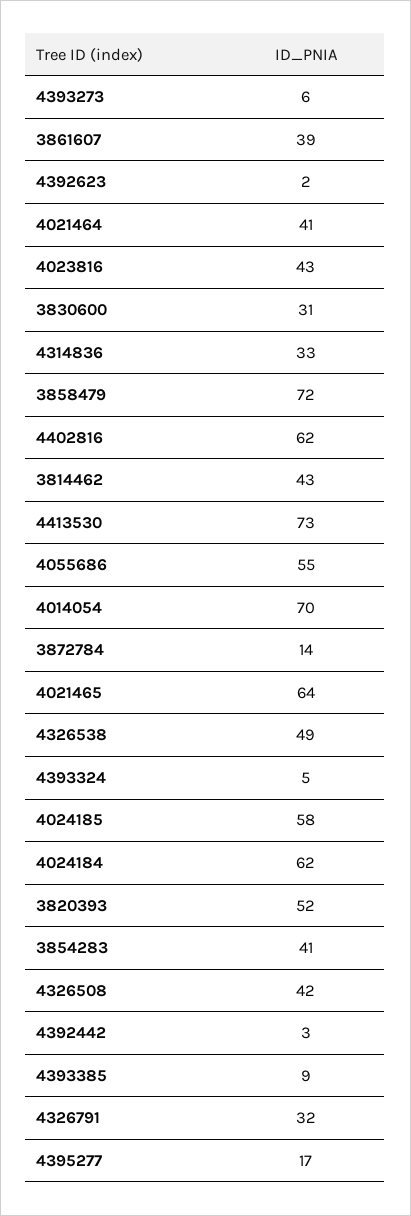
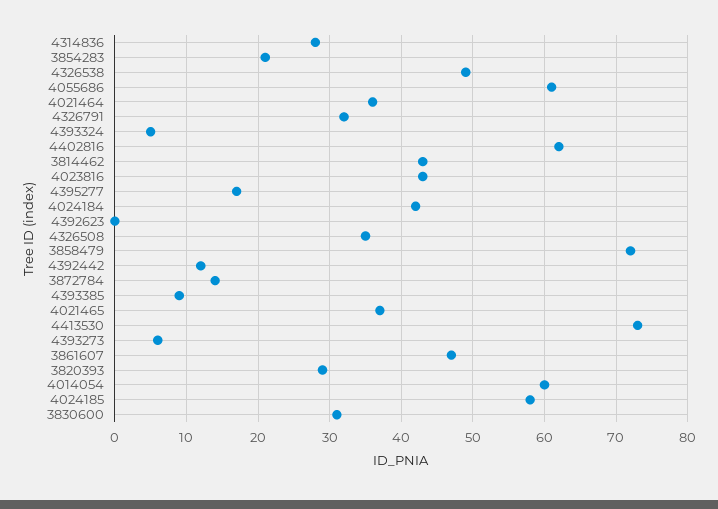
3861607: 39 -> 47
4392623: 2 -> 0
4021464: 41 -> 36
4314836: 33 -> 28
4055686: 55 -> 61
4014054: 70 -> 60
4021465: 64 -> 37
4024184: 62 -> 42
3820393: 52 -> 29
3854283: 41 -> 21
4326508: 42 -> 35
4392442: 3 -> 12

